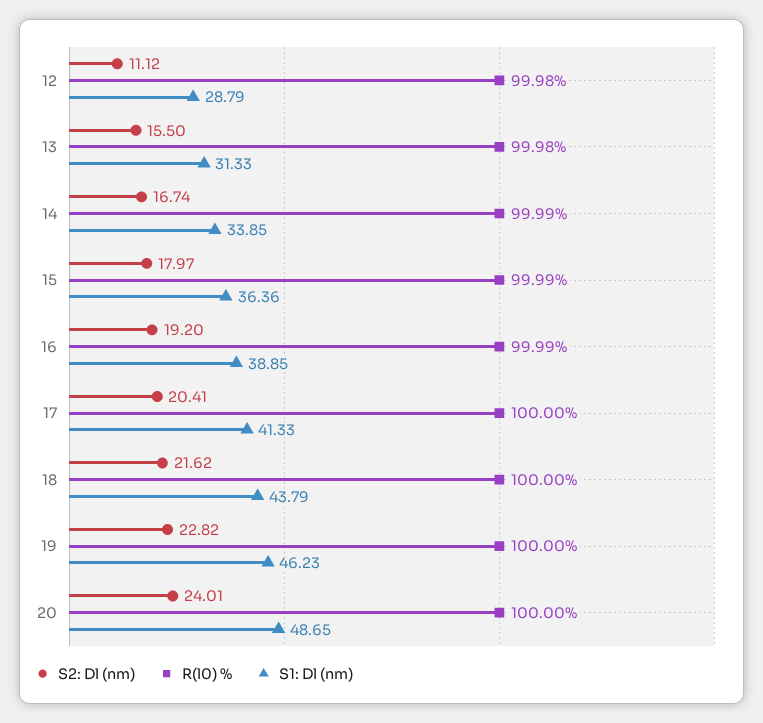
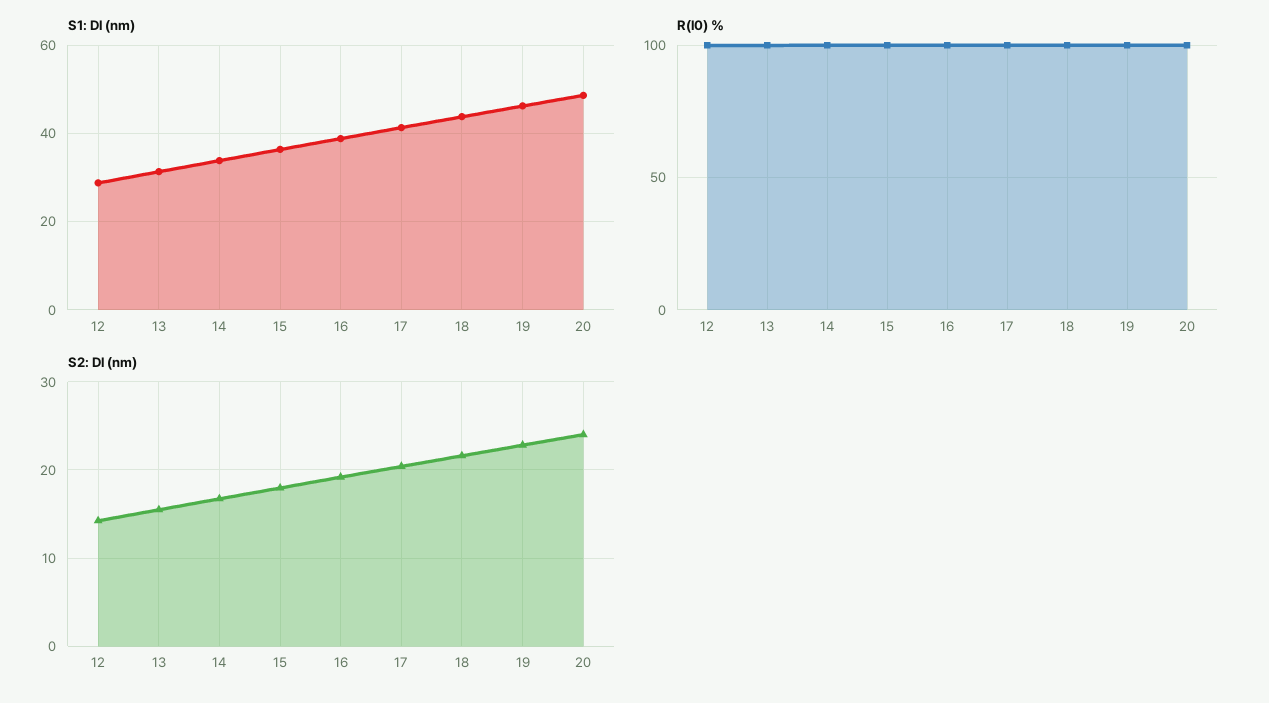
S2: Dl (nm), 12: 11.12 -> 14

